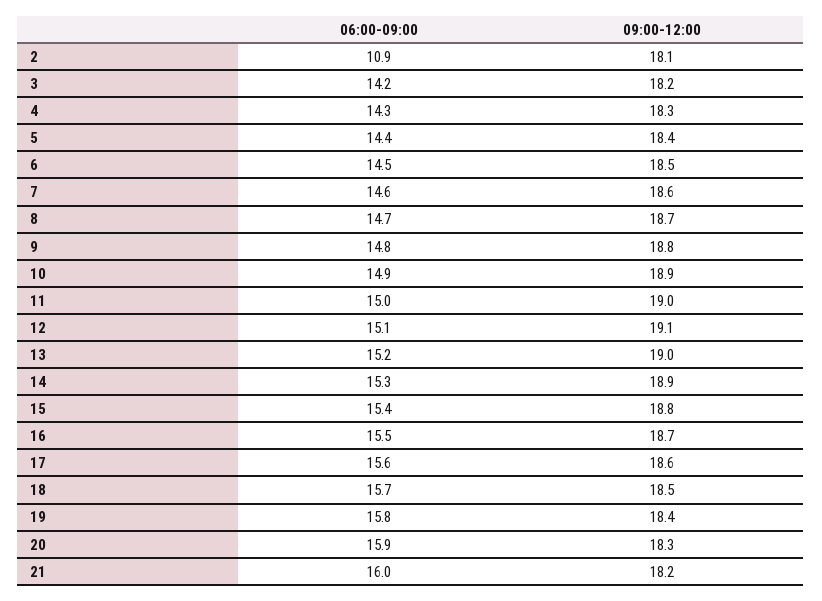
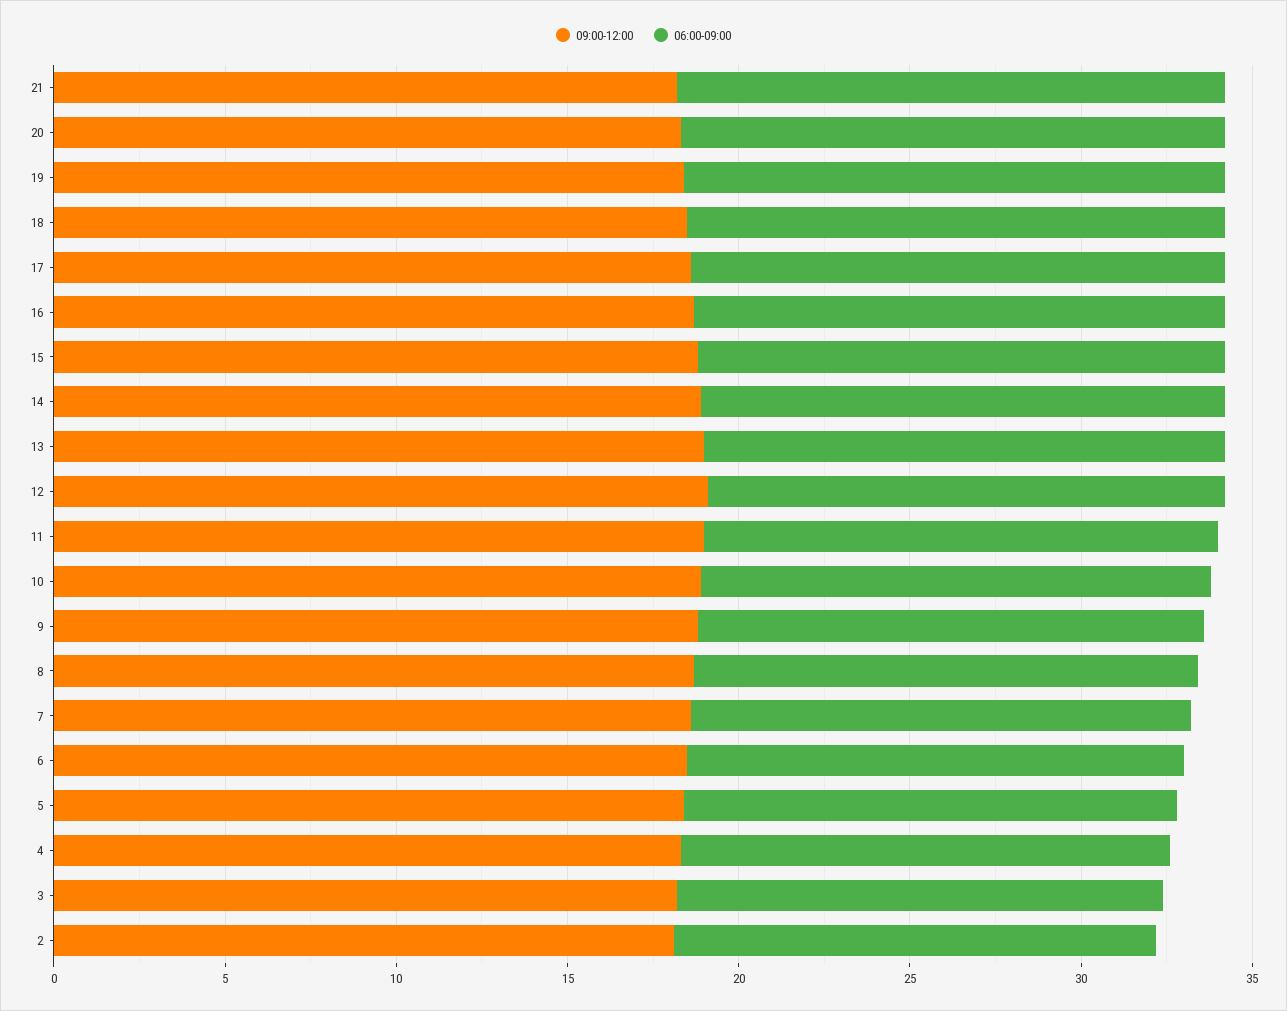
06:00-09:00, 2: 10.9 -> 14

